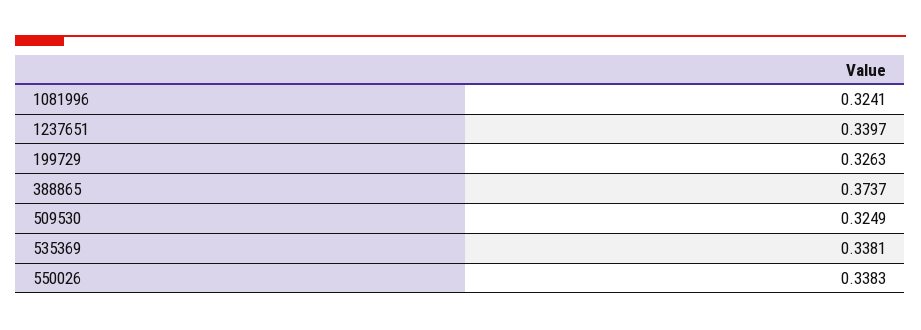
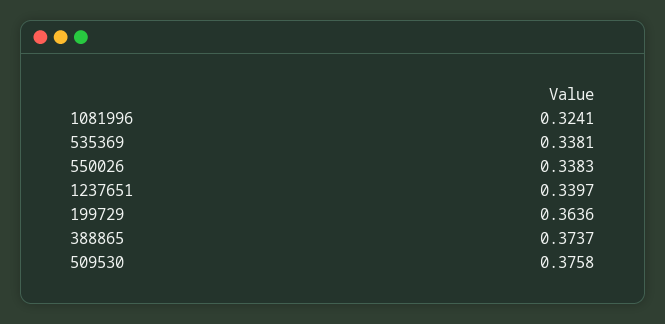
199729: 0.3263 -> 0.3636
509530: 0.3249 -> 0.3758

